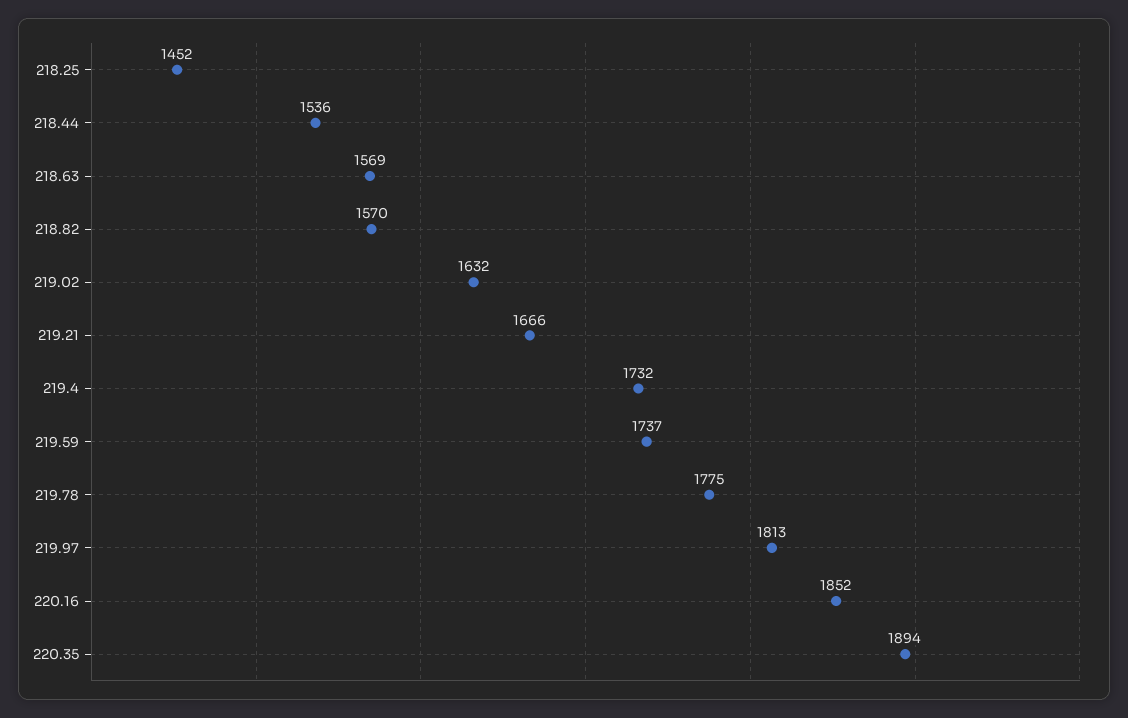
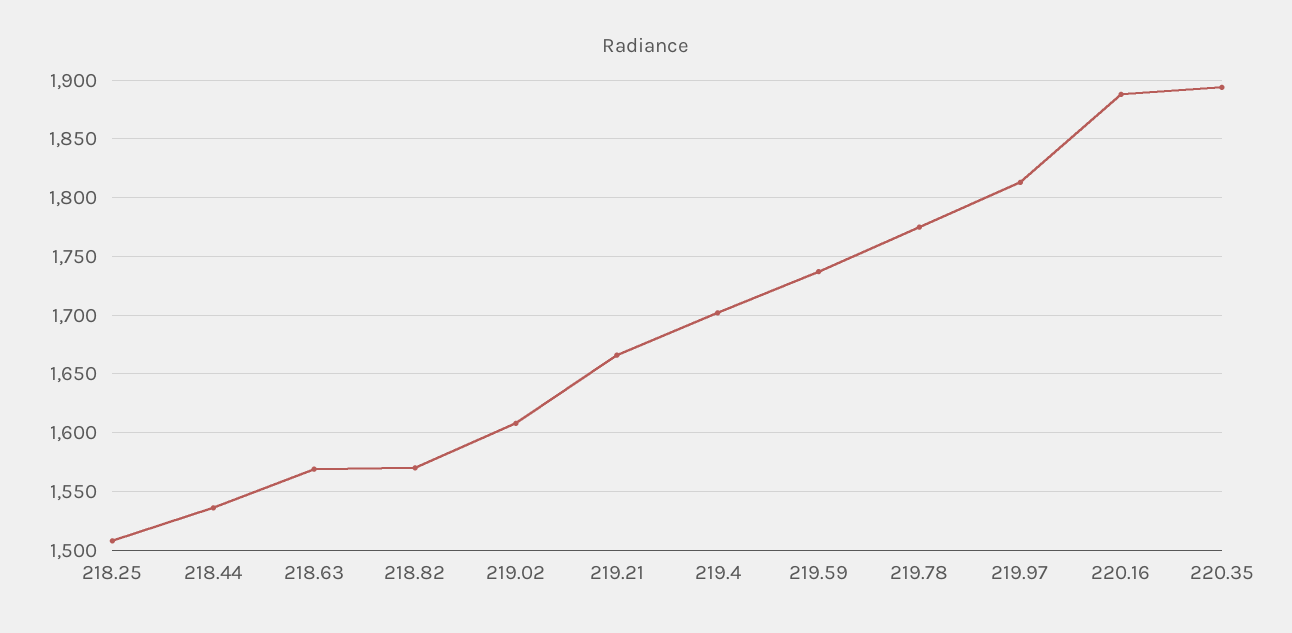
218.25: 1452 -> 1510
219.02: 1632 -> 1610
219.4: 1732 -> 1700
220.16: 1852 -> 1890

